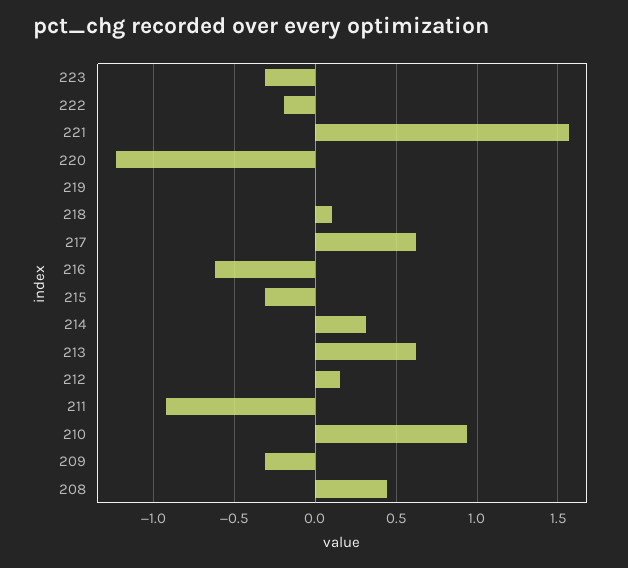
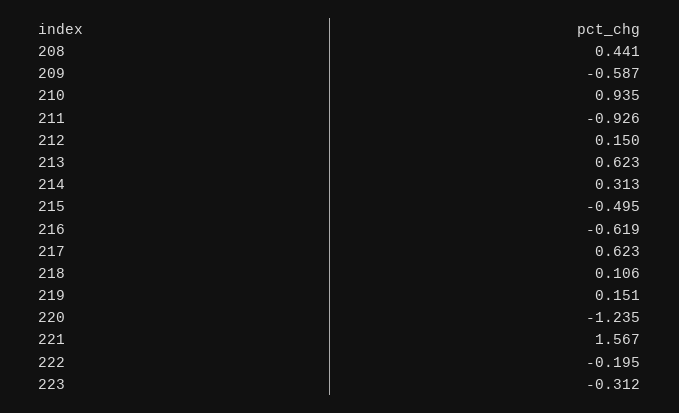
219: 0 -> 0.151
215: -0.3 -> -0.495
209: -0.3 -> -0.587

